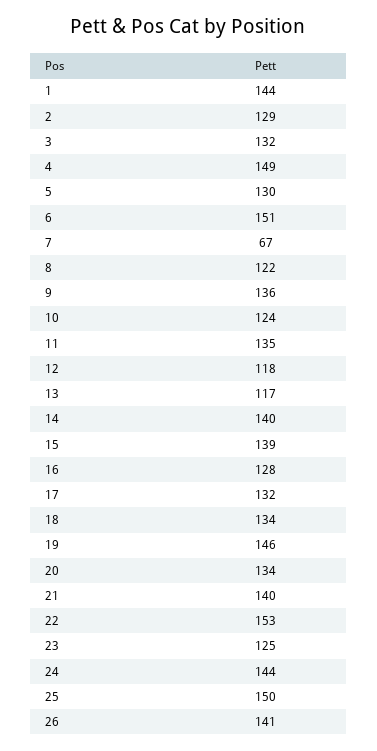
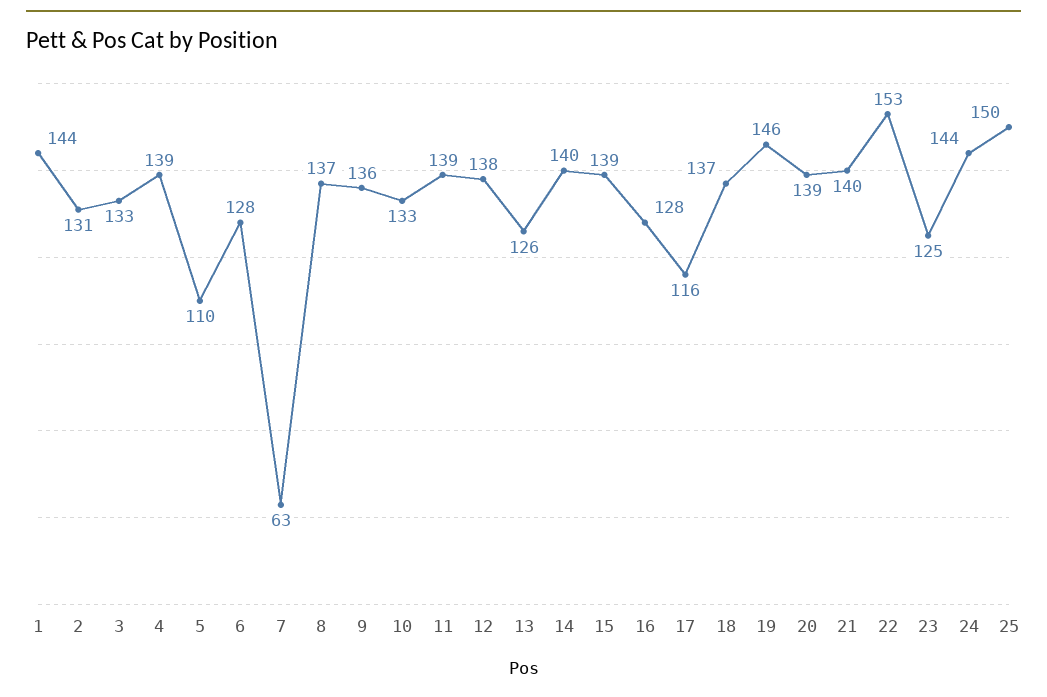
2: 129 -> 131
3: 132 -> 133
4: 149 -> 139
5: 130 -> 110
6: 151 -> 128
7: 67 -> 63
8: 122 -> 137
10: 124 -> 133
11: 135 -> 139
12: 118 -> 138
13: 117 -> 126
17: 132 -> 116
18: 134 -> 137
20: 134 -> 139
26: 141 -> none

